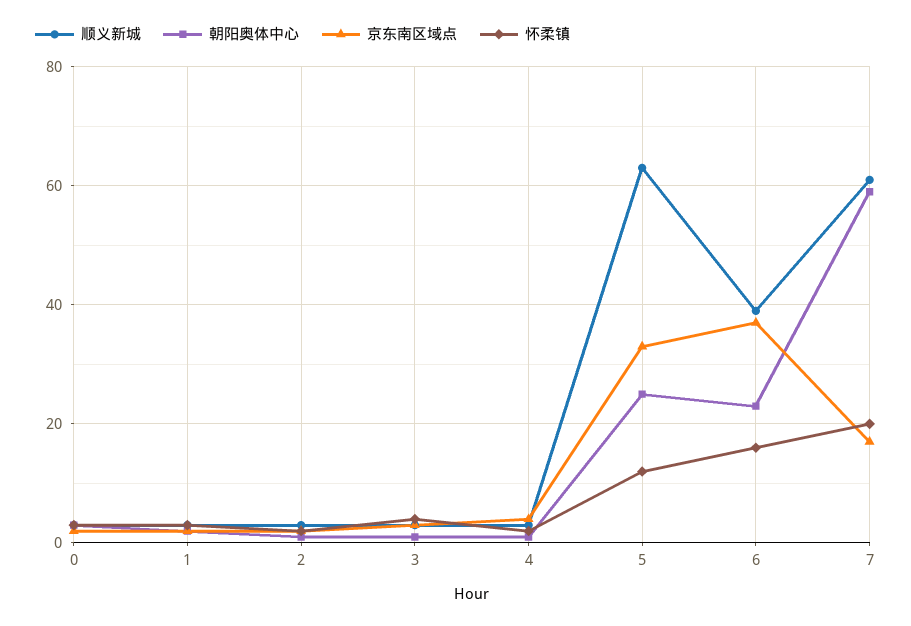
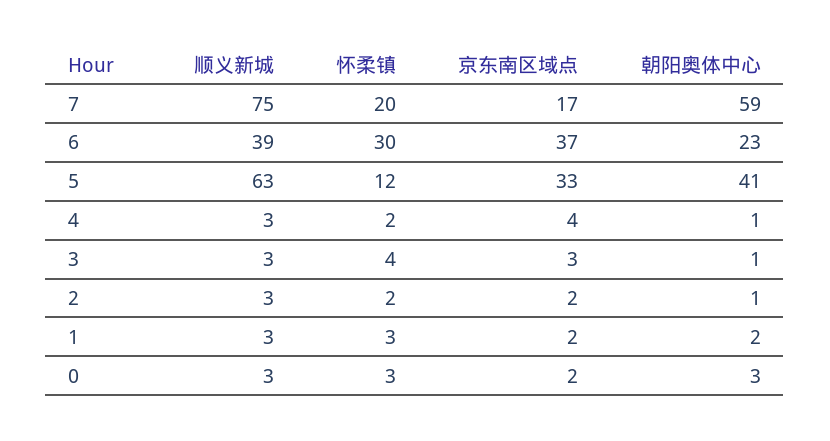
朝阳奥体中心, 5: 25 -> 41
怀柔镇, 6: 15 -> 30
顺义新城, 7: 60 -> 75

